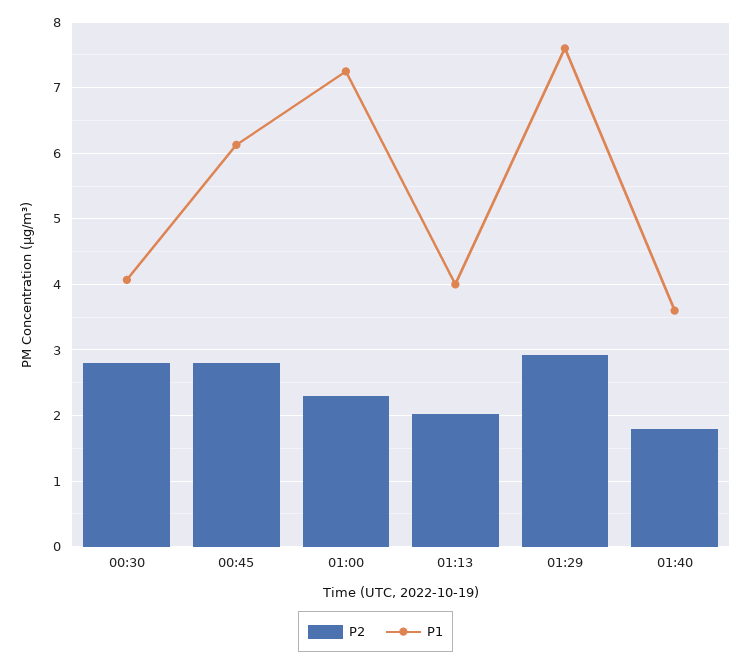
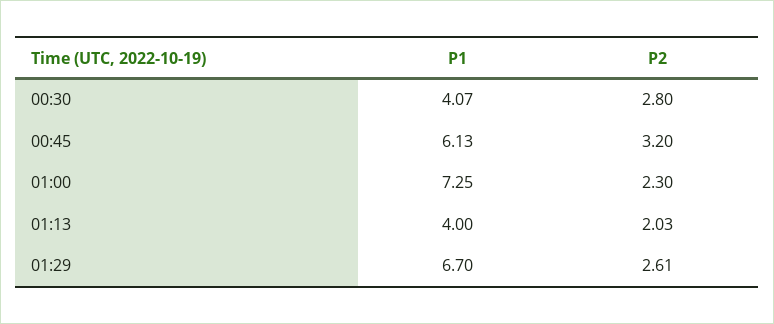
P2, 00:45: 2.8 -> 3.2
P2, 01:29: 2.9 -> 2.61
P1, 01:29: 7.6 -> 6.7
P2, 01:40: 1.8 -> none
P1, 01:40: 3.6 -> none

